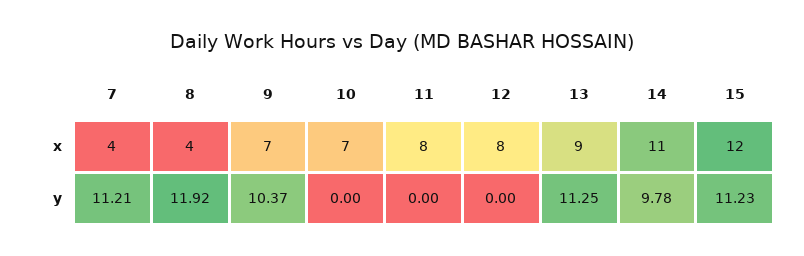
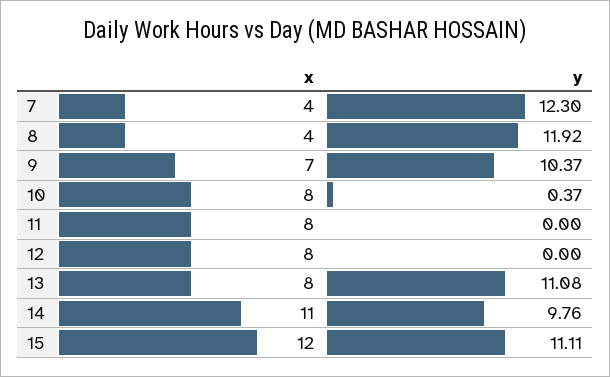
10, x: 7 -> 8
13, x: 9 -> 8
7, y: 11.21 -> 12.3
10, y: 0 -> 0.37
13, y: 11.25 -> 11.08
14, y: 9.78 -> 9.76
15, y: 11.23 -> 11.11

